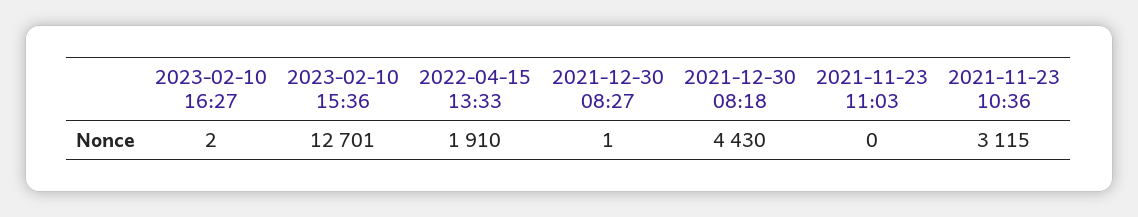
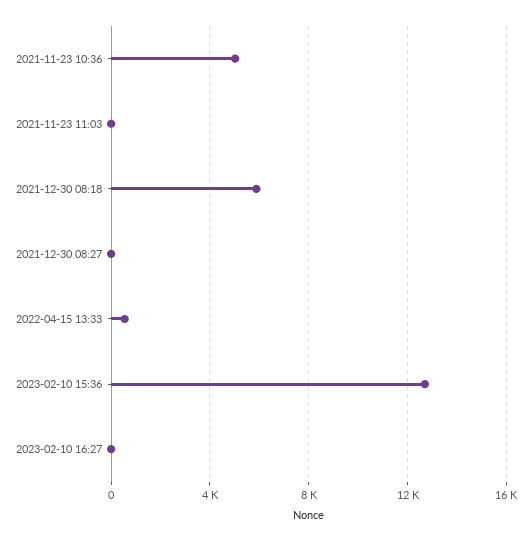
2022-04-15 13:33: 1910 -> 500
2021-12-30 08:18: 4430 -> 6000
2021-11-23 10:36: 3115 -> 5000

